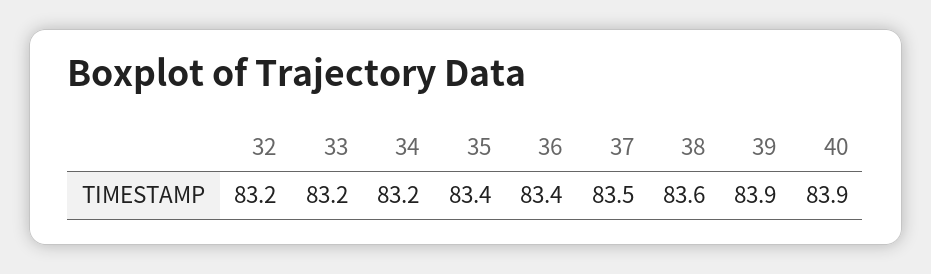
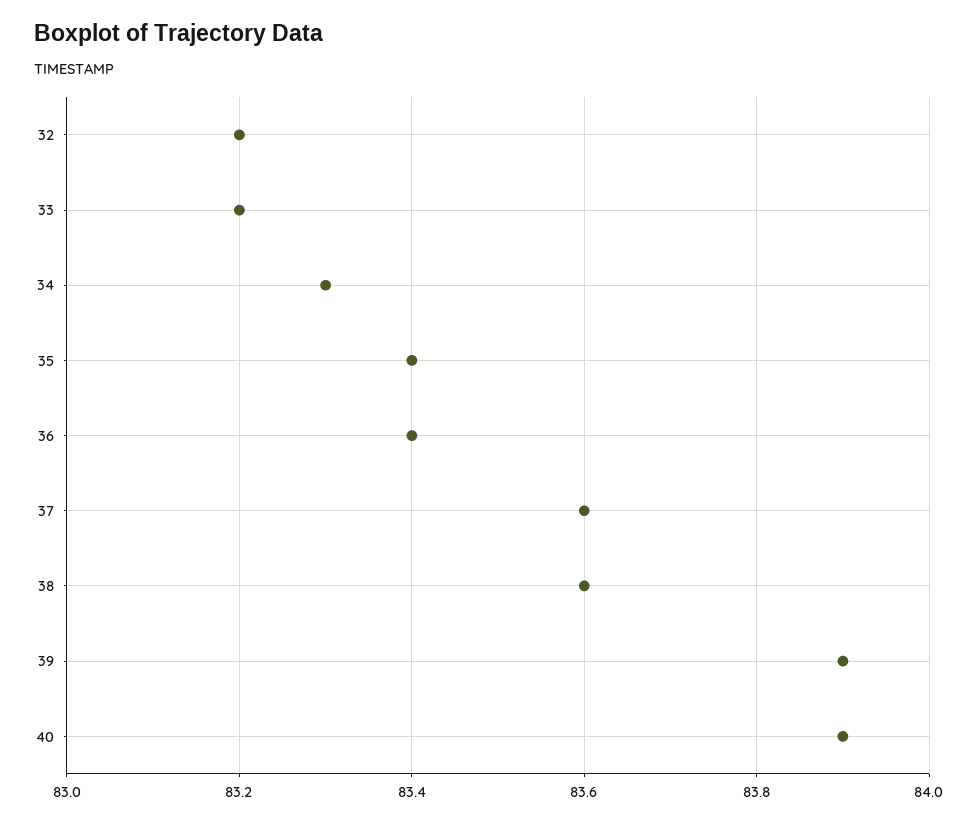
34: 83.2 -> 83.3
37: 83.5 -> 83.6

